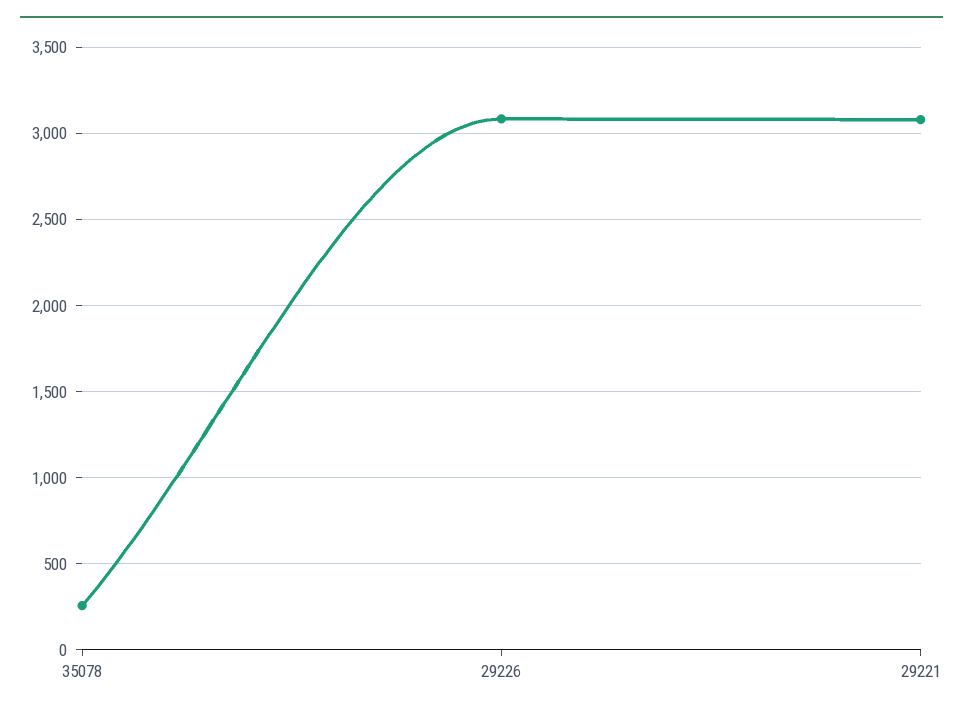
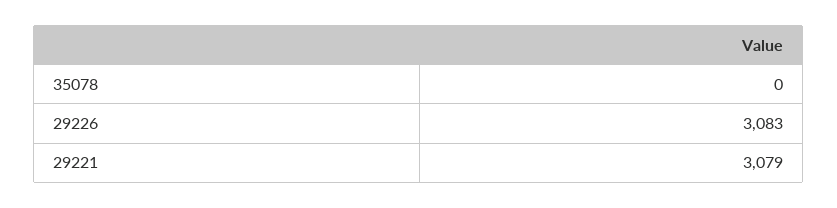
35078: 250 -> 0

